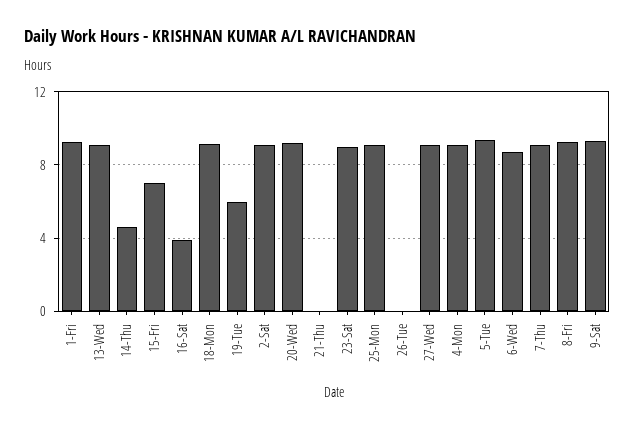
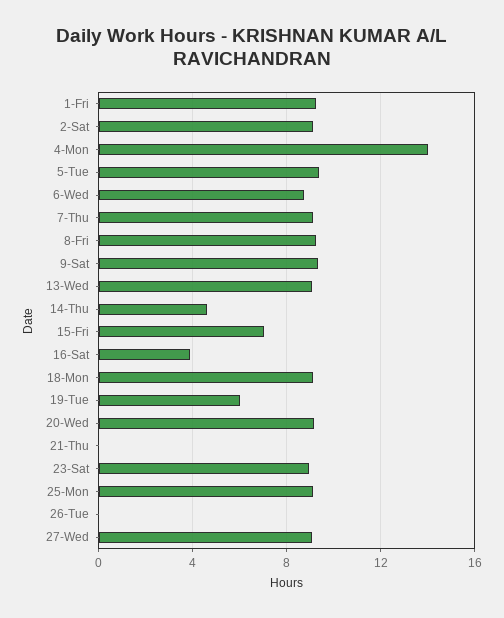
4-Mon: 9 -> 14

